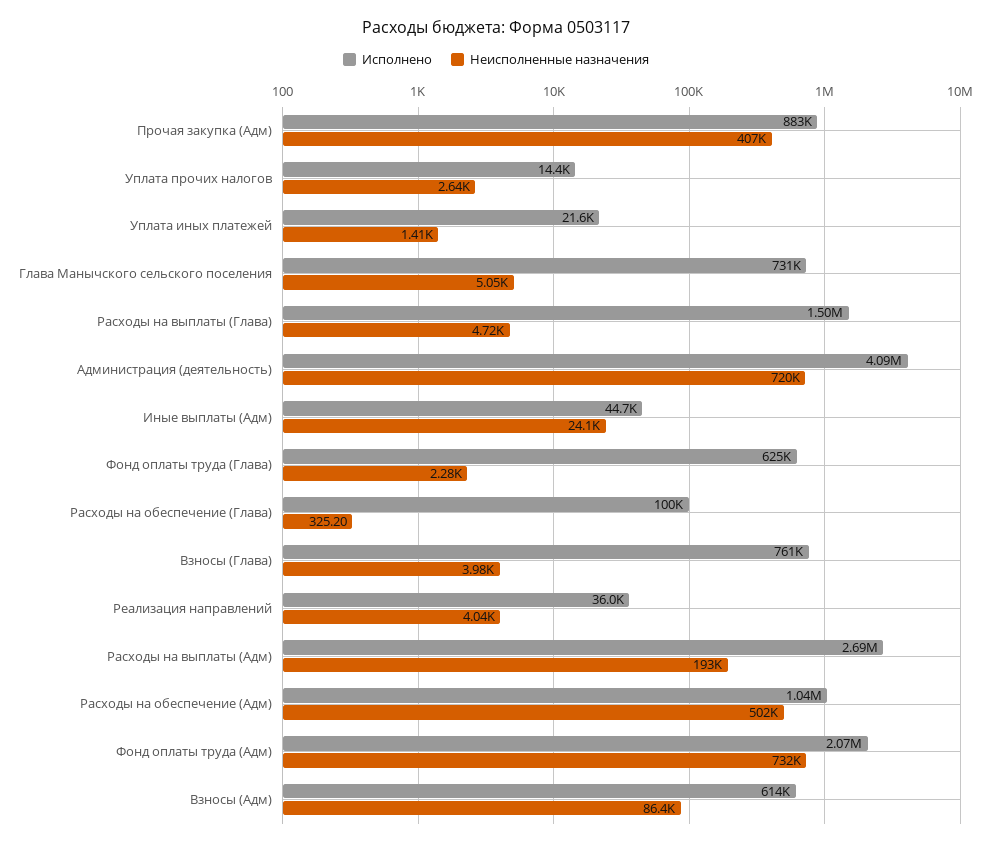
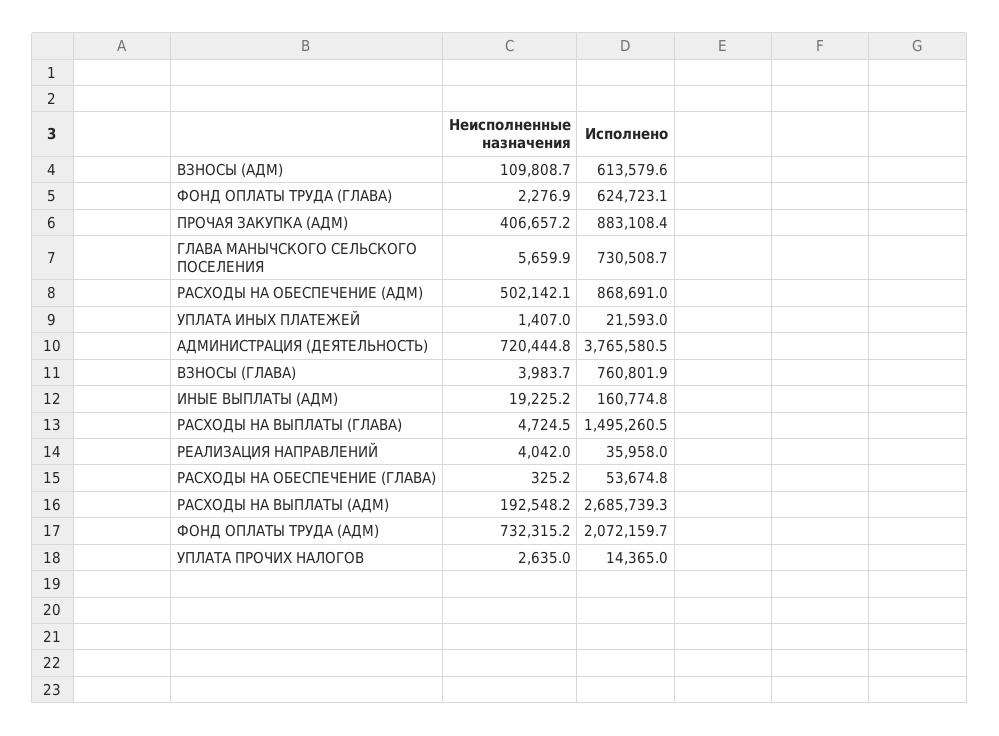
Неисполненные назначения, Глава Манычского сельского поселения: 5050 -> 5659.9
Исполнено, Администрация (деятельность): 4090000 -> 3765580.5
Исполнено, Иные выплаты (Адм): 44700 -> 160774.8
Неисполненные назначения, Иные выплаты (Адм): 24100 -> 19225.2
Исполнено, Расходы на обеспечение (Глава): 100000 -> 53674.8
Исполнено, Расходы на обеспечение (Адм): 1040000 -> 868691
Неисполненные назначения, Взносы (Адм): 86400 -> 109808.7

